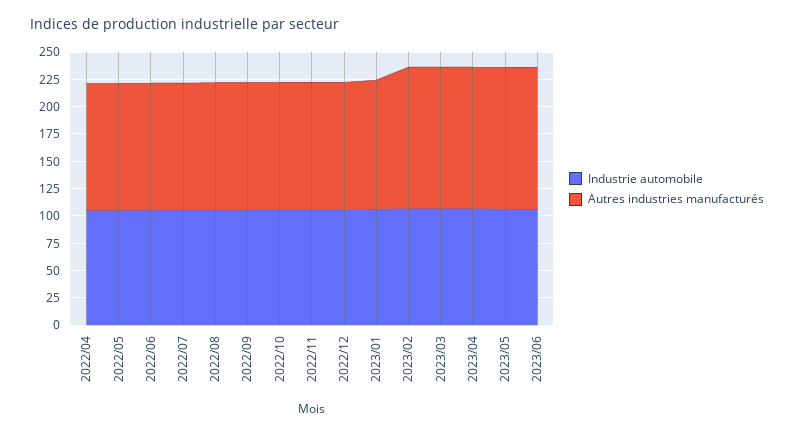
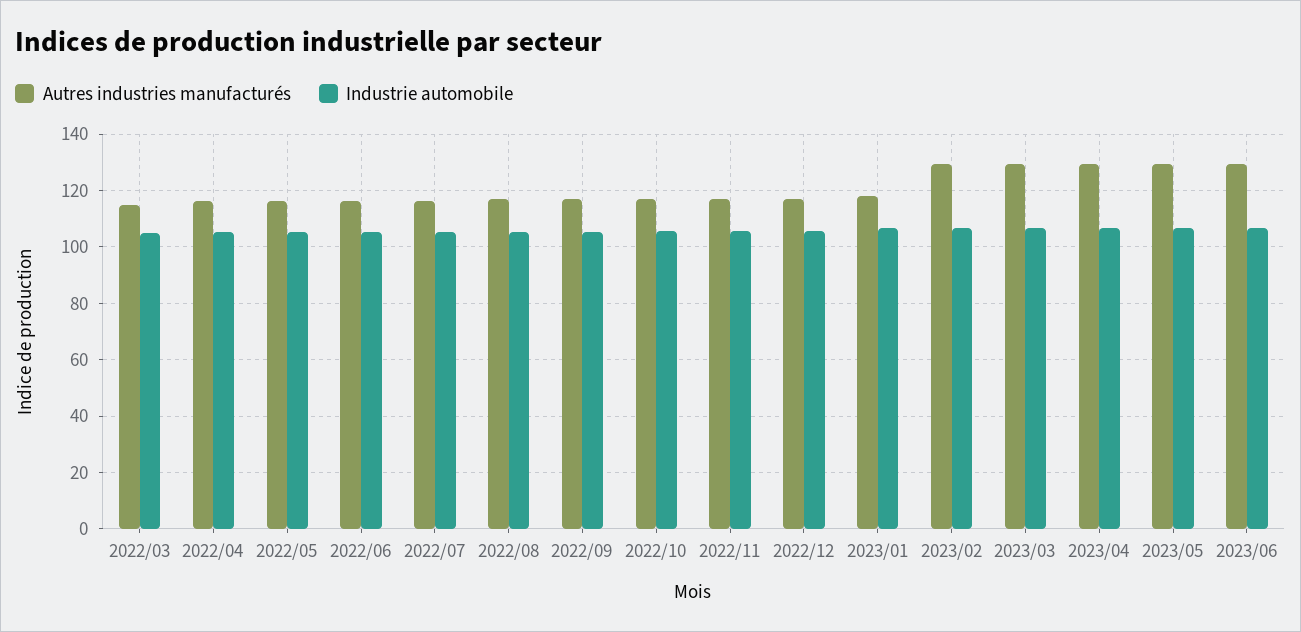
Autres industries manufacturés, 2022/03: none -> 115
Industrie automobile, 2022/03: none -> 105

